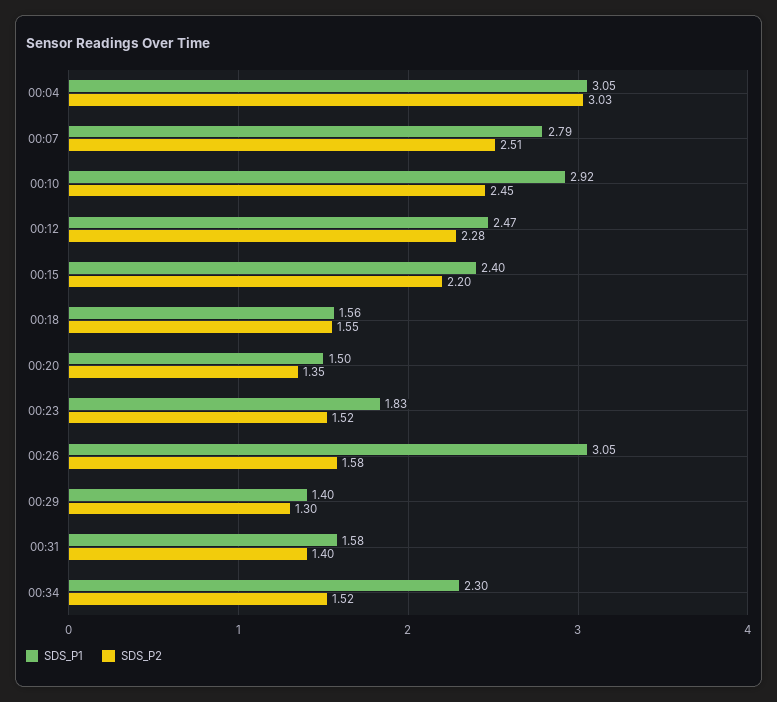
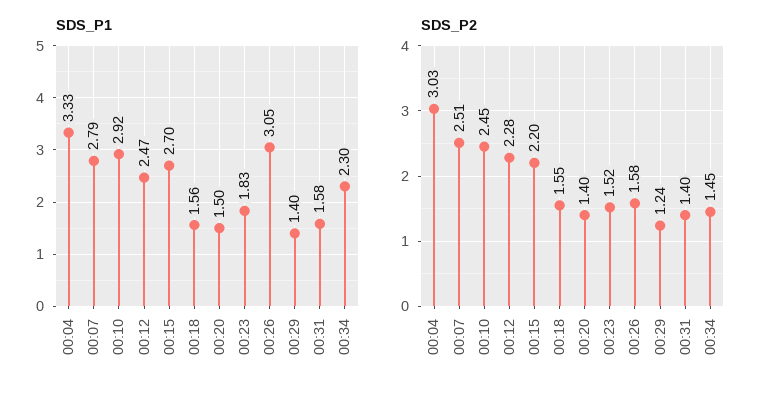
SDS_P1, 00:04: 3.05 -> 3.33
SDS_P1, 00:15: 2.4 -> 2.7
SDS_P2, 00:20: 1.35 -> 1.4
SDS_P2, 00:29: 1.3 -> 1.24
SDS_P2, 00:34: 1.52 -> 1.45

